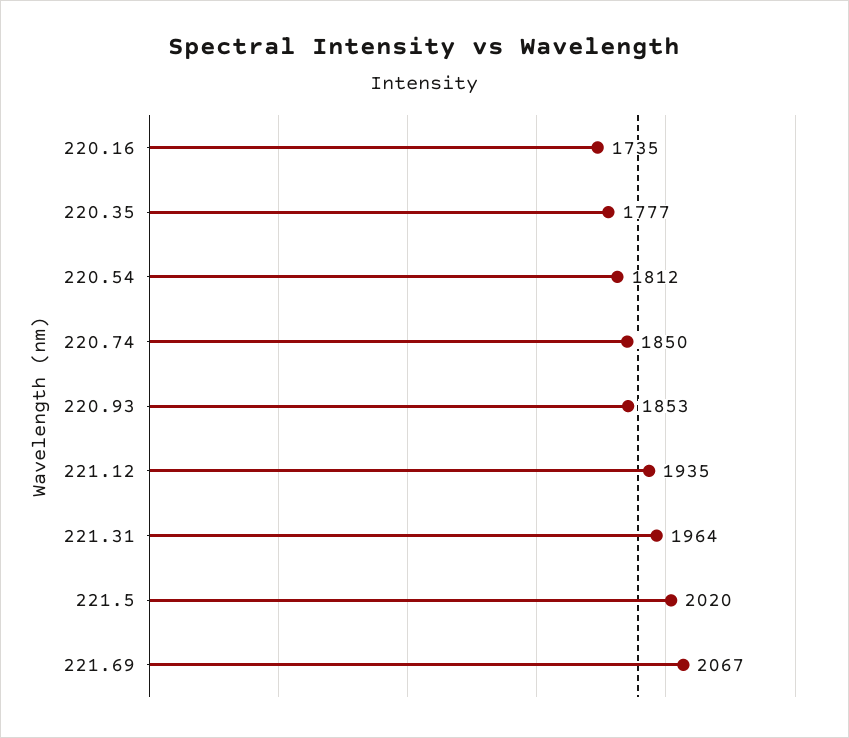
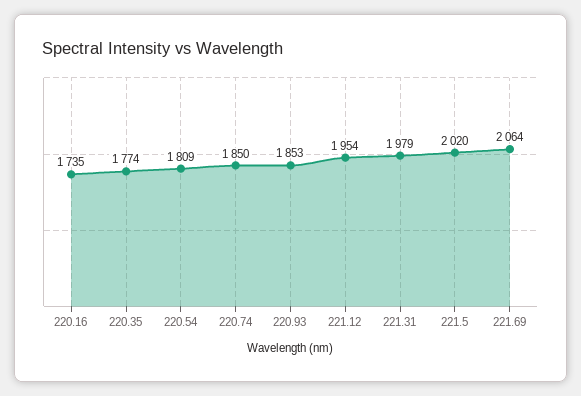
220.35: 1777 -> 1774
220.54: 1812 -> 1809
221.12: 1935 -> 1954
221.31: 1964 -> 1979
221.69: 2067 -> 2064

